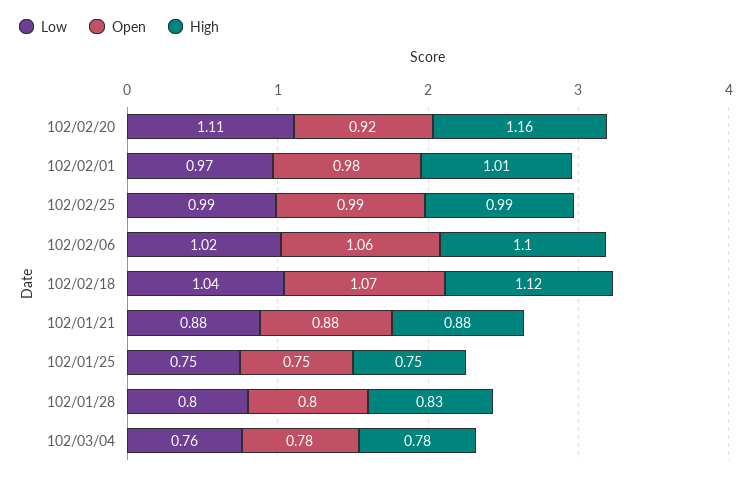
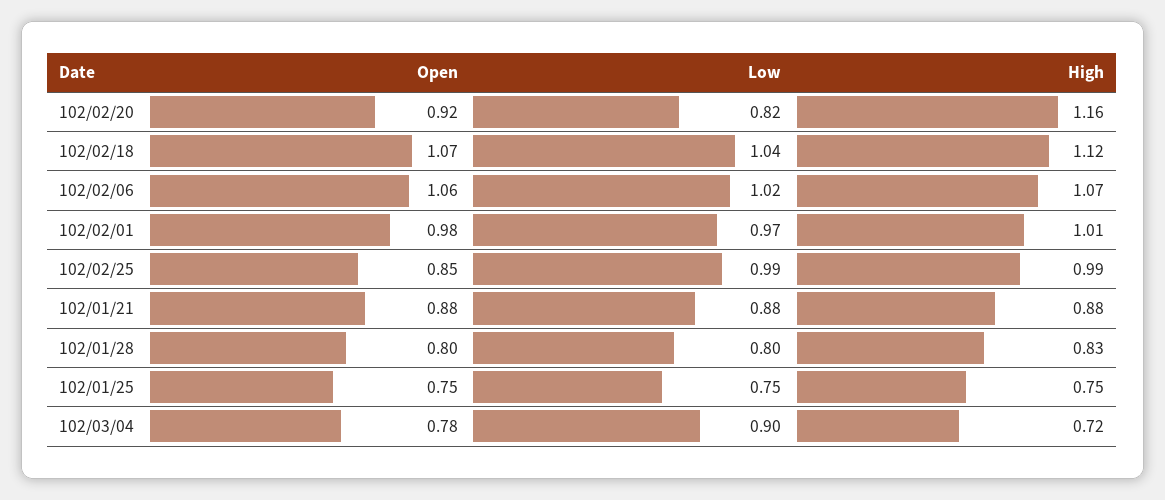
Low, 102/02/20: 1.11 -> 0.82
Open, 102/02/25: 0.99 -> 0.85
High, 102/02/06: 1.1 -> 1.07
Low, 102/03/04: 0.76 -> 0.9
High, 102/03/04: 0.78 -> 0.72

